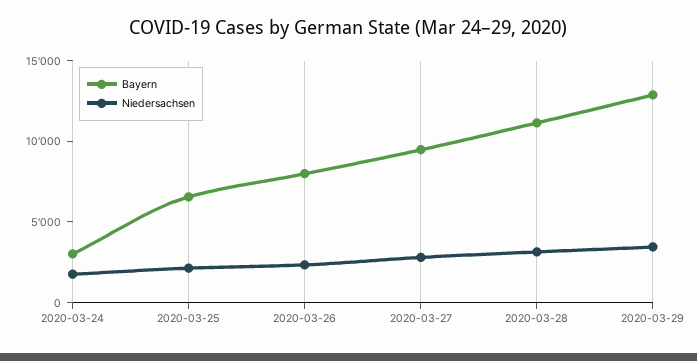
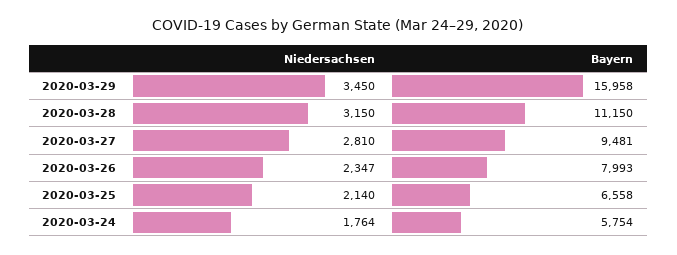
Bayern, 2020-03-24: 3000 -> 5754
Bayern, 2020-03-29: 13000 -> 15958

